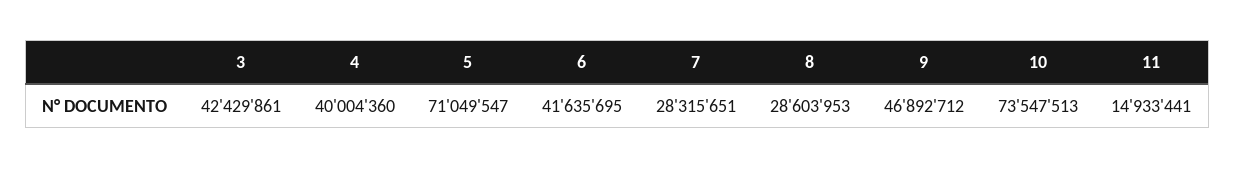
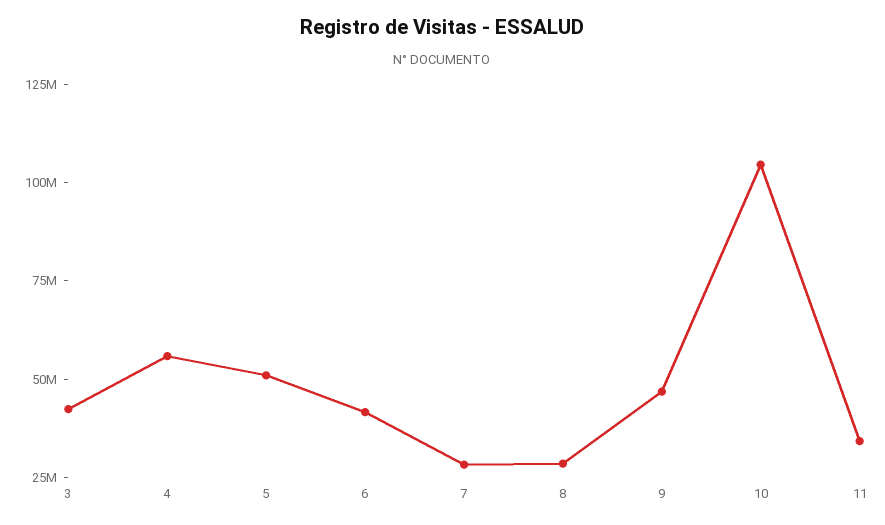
4: 40004360 -> 55000000
5: 71049547 -> 50000000
10: 73547513 -> 105000000
11: 14933441 -> 35000000

